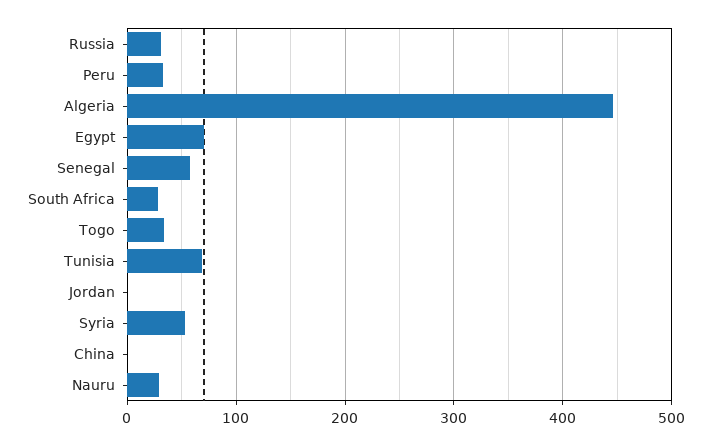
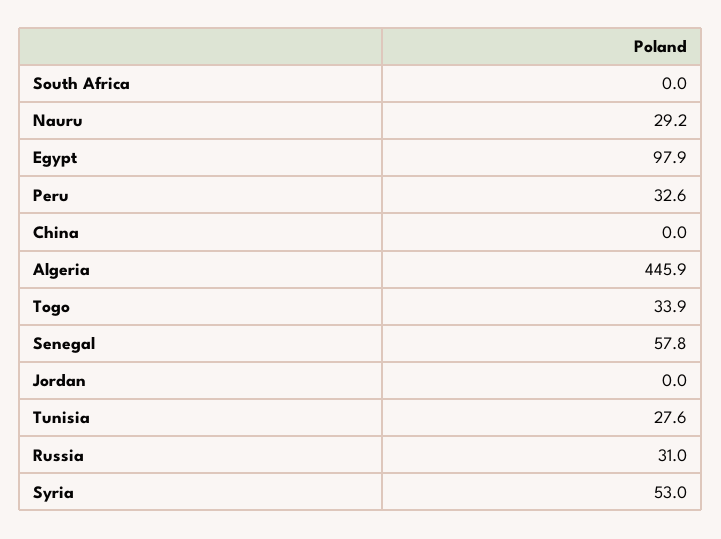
Egypt: 70 -> 97.9
South Africa: 30 -> 0
Tunisia: 70 -> 27.6

